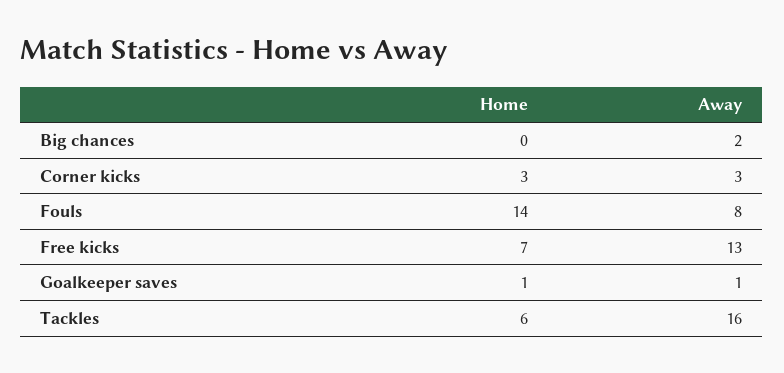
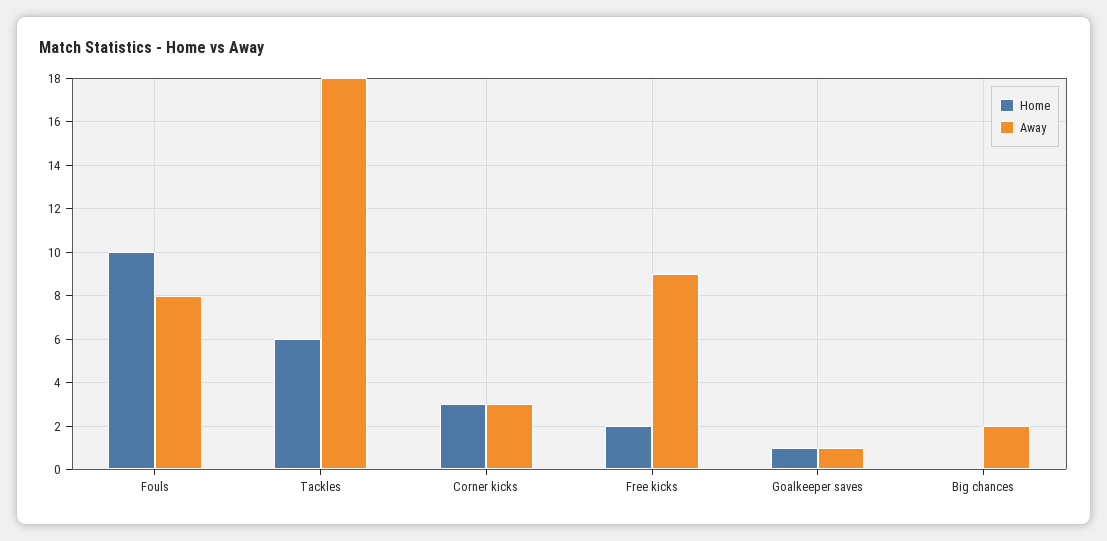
Home, Fouls: 14 -> 10
Home, Free kicks: 7 -> 2
Away, Free kicks: 13 -> 9
Away, Tackles: 16 -> 18

